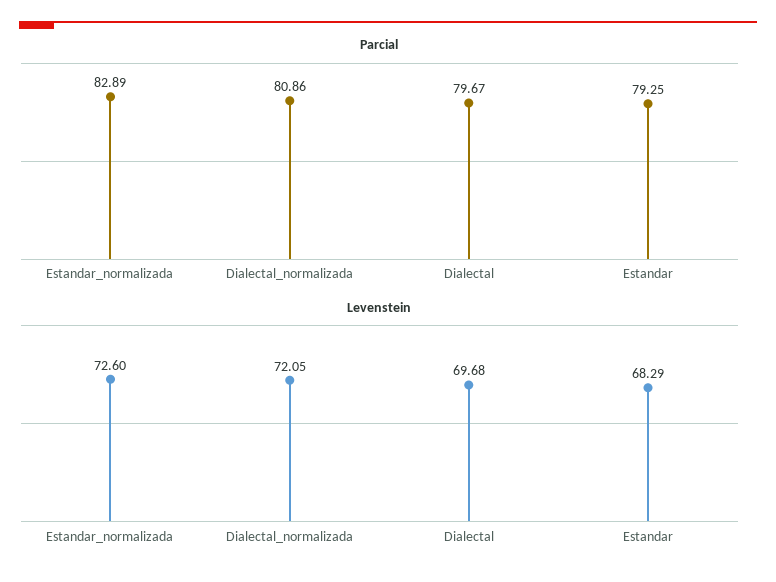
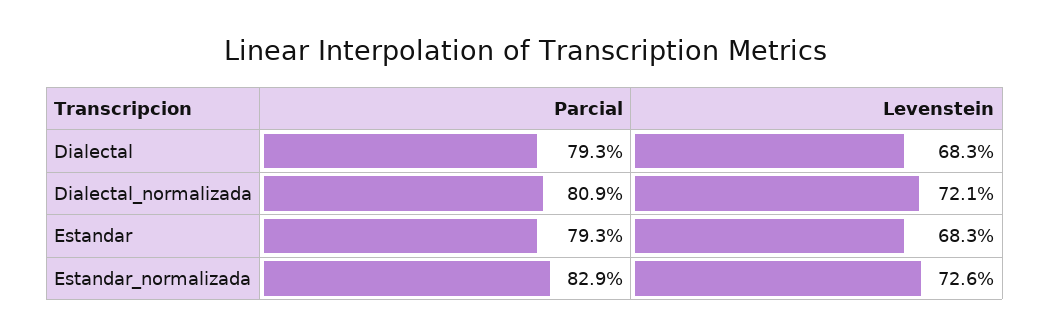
Parcial, Dialectal: 79.67 -> 79.3
Levenstein, Dialectal: 69.68 -> 68.3

